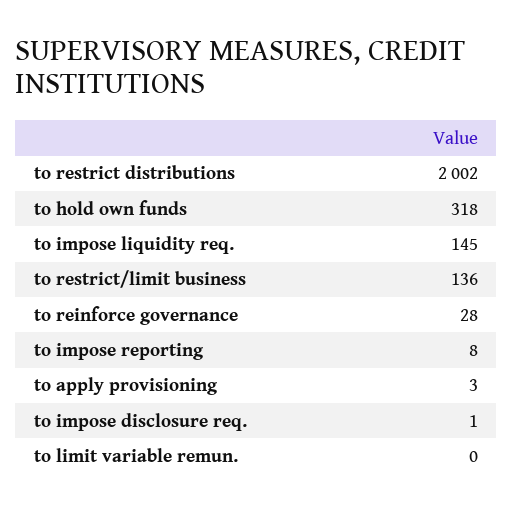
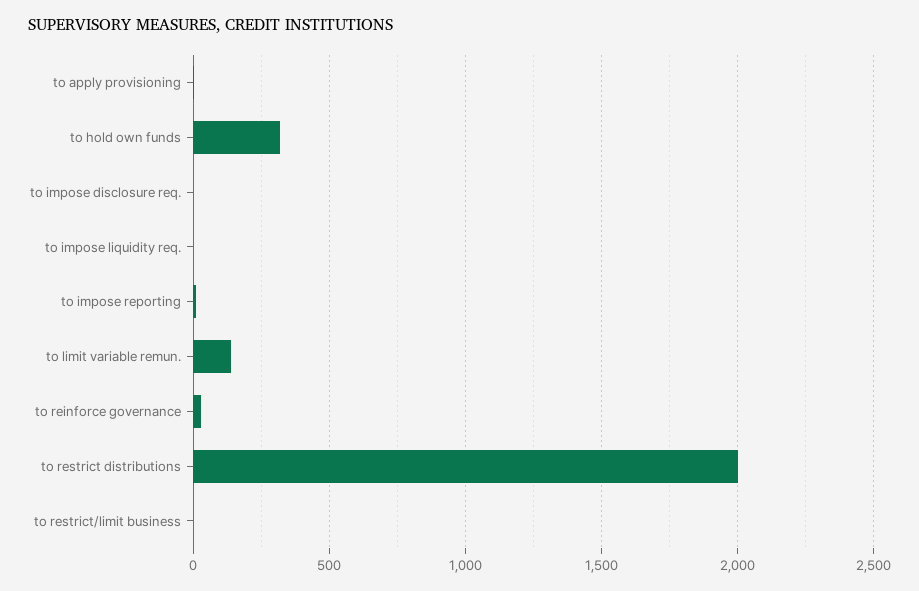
to impose liquidity req.: 145 -> 0
to restrict/limit business: 136 -> 0
to limit variable remun.: 0 -> 150

